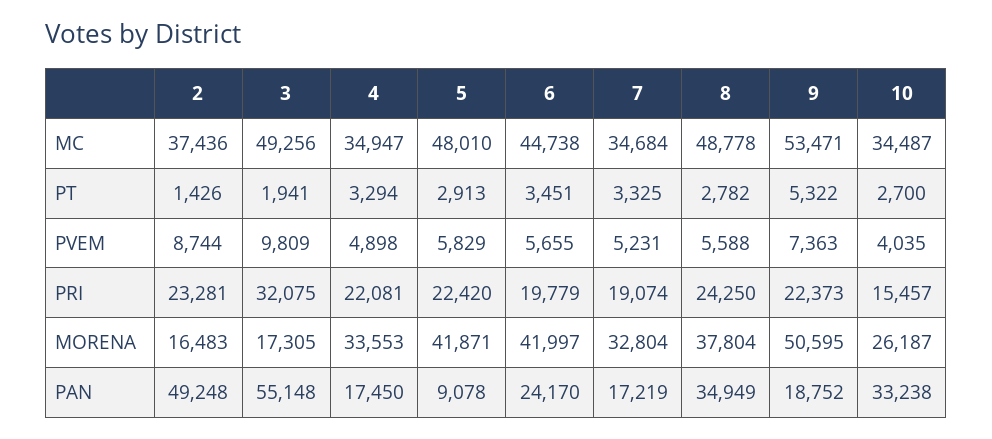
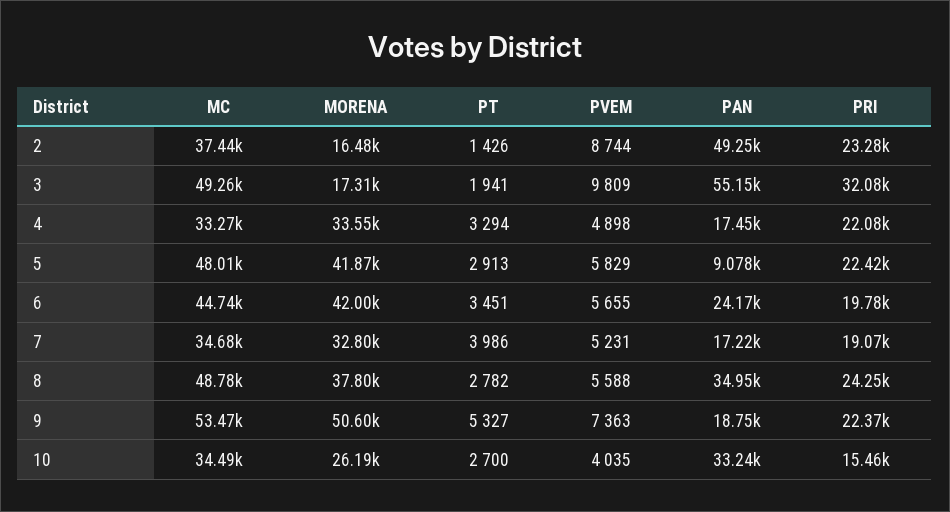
4, MC: 34947 -> 33270
7, PT: 3325 -> 3986
9, PT: 5322 -> 5327

